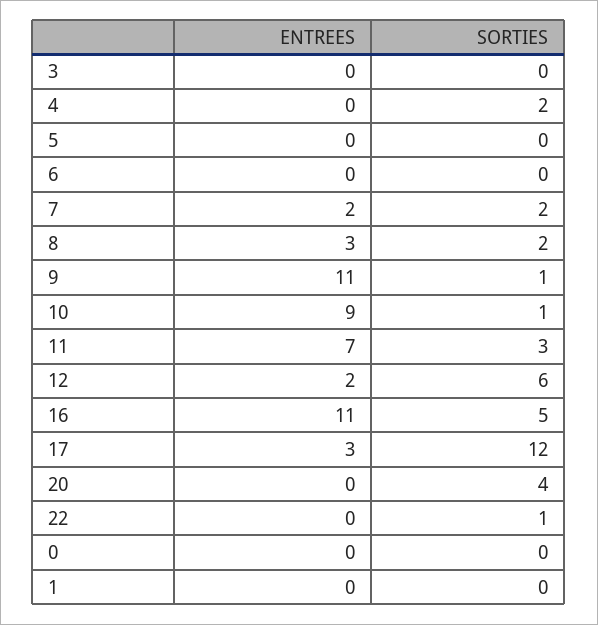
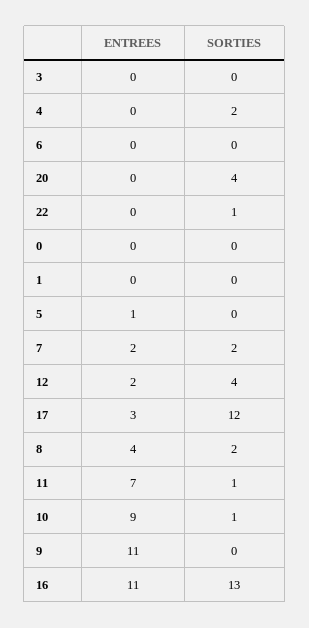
ENTREES, 5: 0 -> 1
ENTREES, 8: 3 -> 4
SORTIES, 9: 1 -> 0
SORTIES, 11: 3 -> 1
SORTIES, 12: 6 -> 4
SORTIES, 16: 5 -> 13

